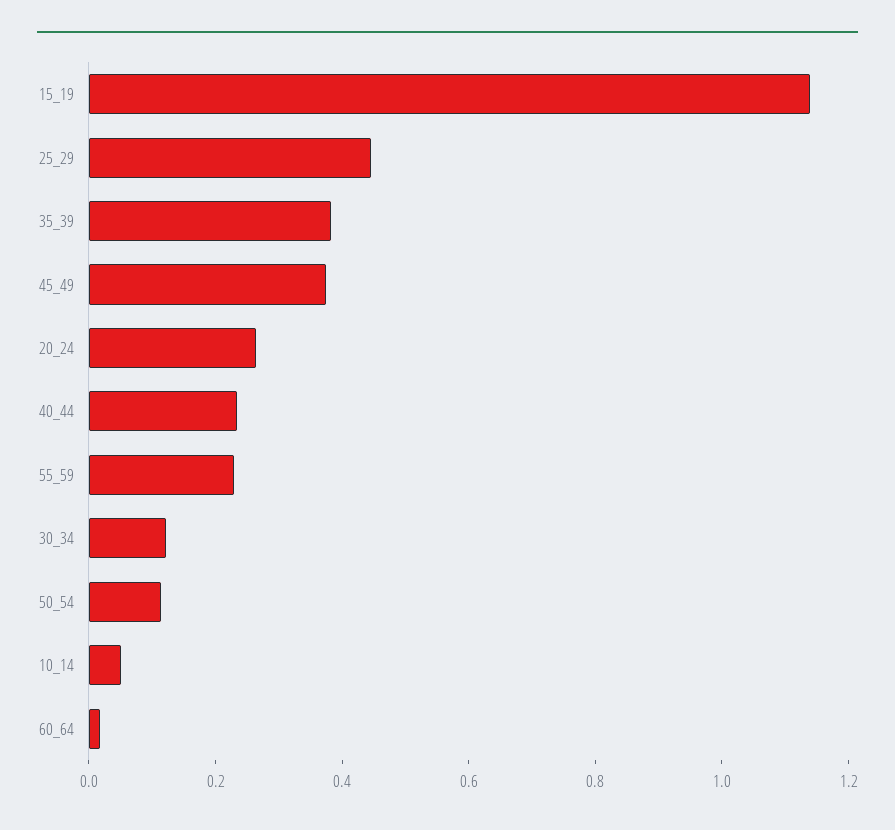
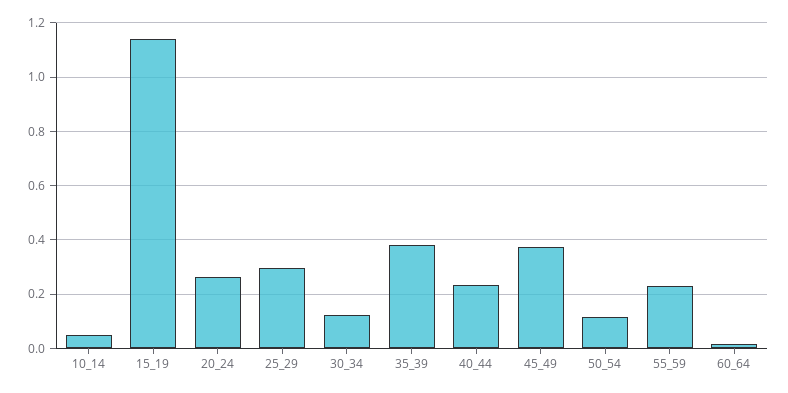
25_29: 0.45 -> 0.3

